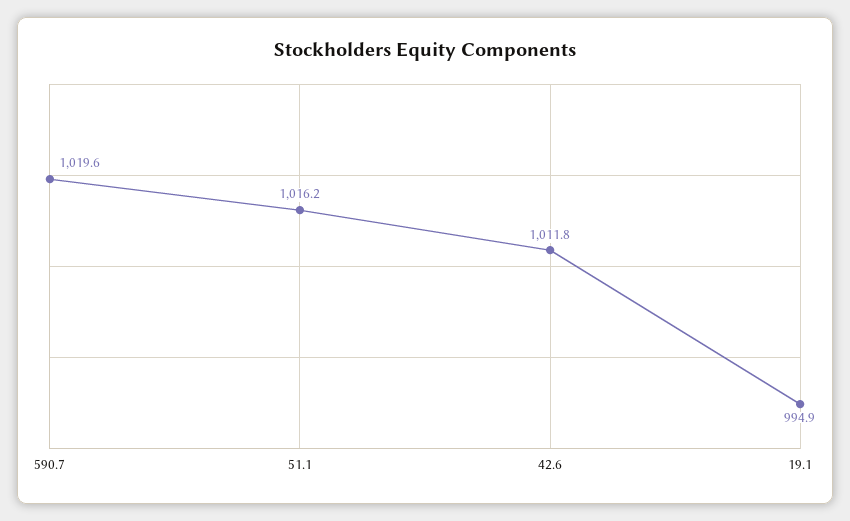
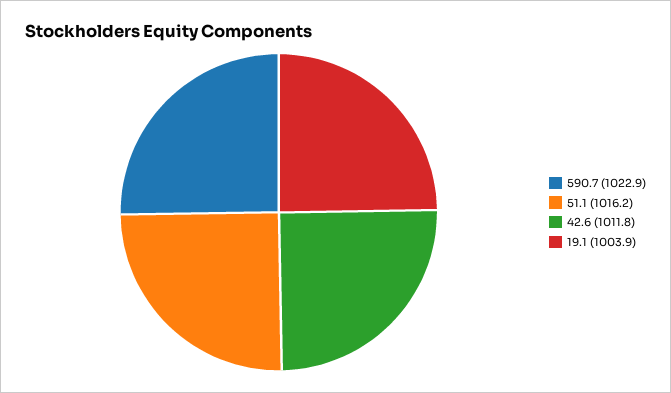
590.7: 1019.6 -> 1022.9
19.1: 994.9 -> 1003.9

